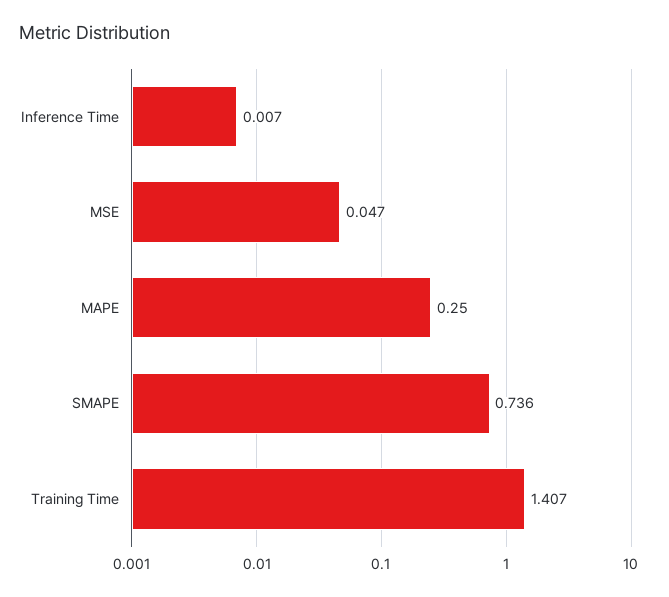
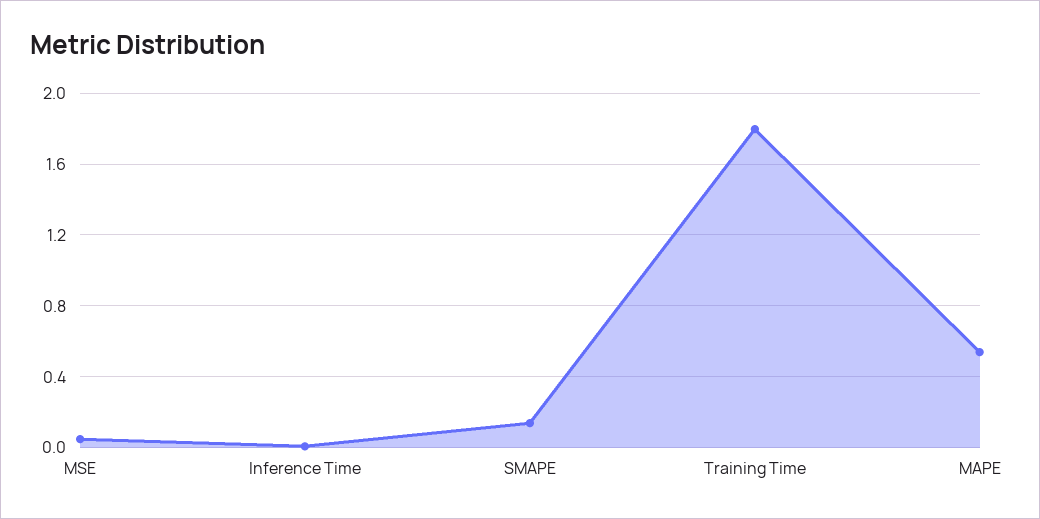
MAPE: 0.25 -> 0.55
SMAPE: 0.736 -> 0.15
Training Time: 1.407 -> 1.8

